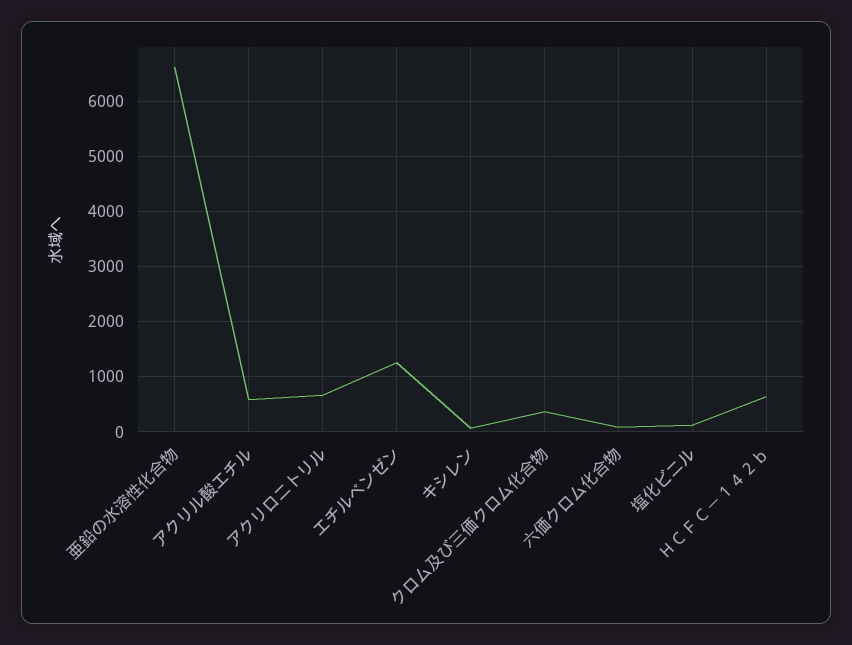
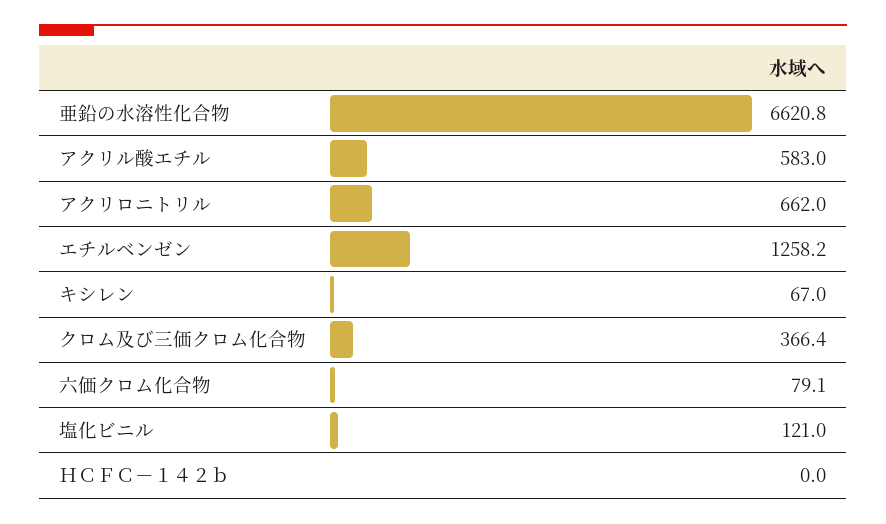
ＨＣＦＣ－１４２ｂ: 600 -> 0

